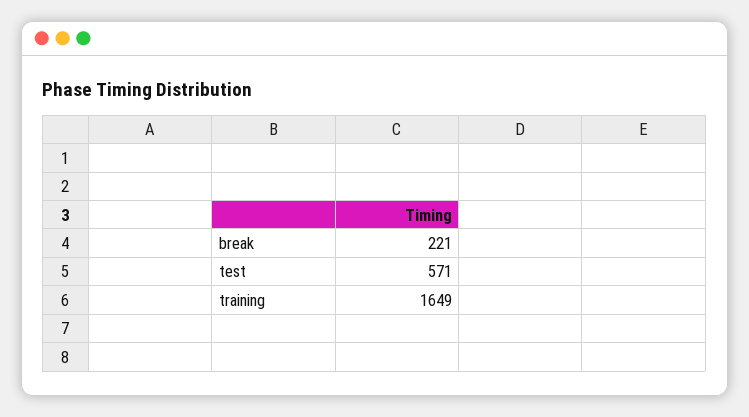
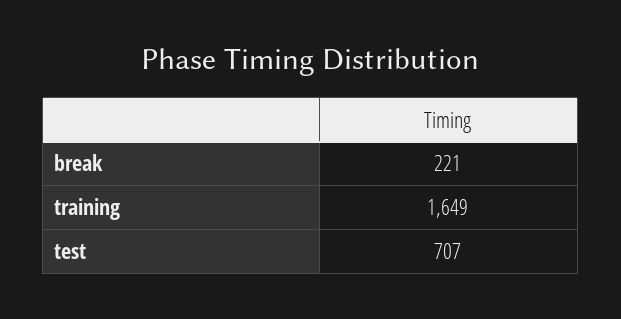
test: 571 -> 707

